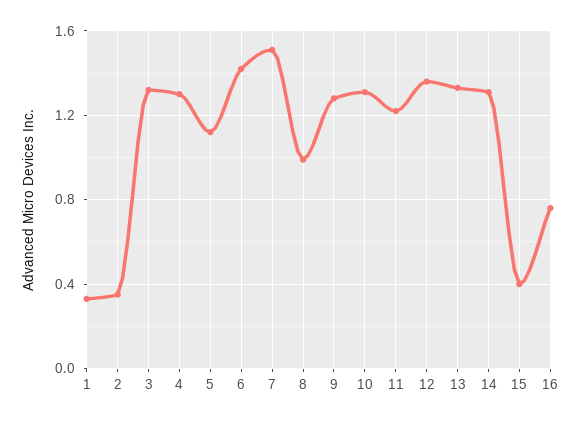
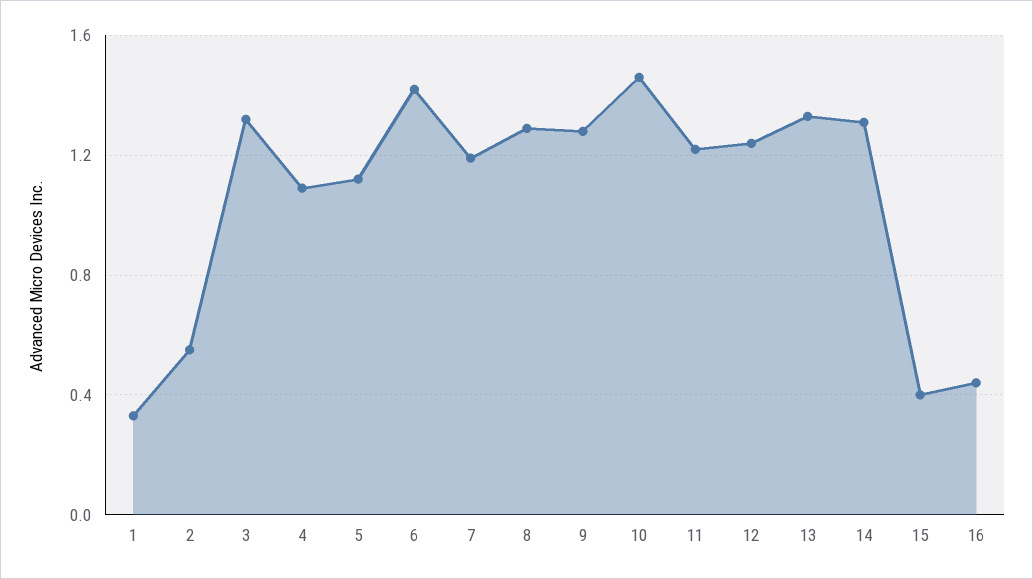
2: 0.35 -> 0.55
4: 1.3 -> 1.1
7: 1.5 -> 1.2
8: 1 -> 1.3
10: 1.3 -> 1.45
12: 1.35 -> 1.25
16: 0.75 -> 0.45

